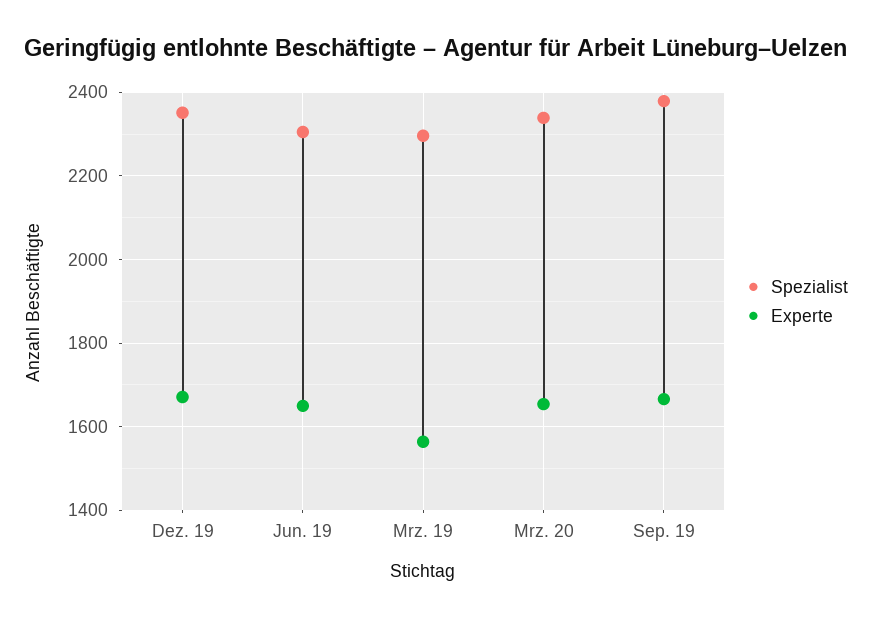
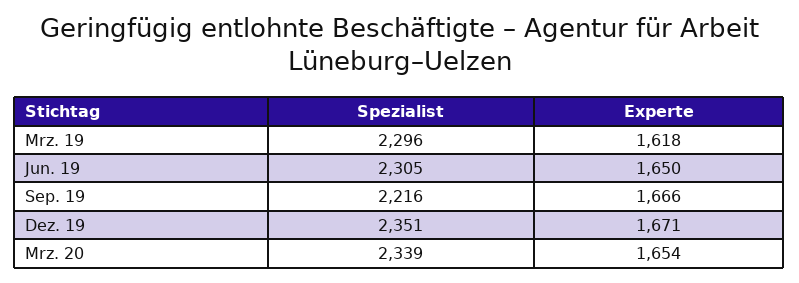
Experte, Mrz. 19: 1560 -> 1618
Spezialist, Sep. 19: 2380 -> 2216

